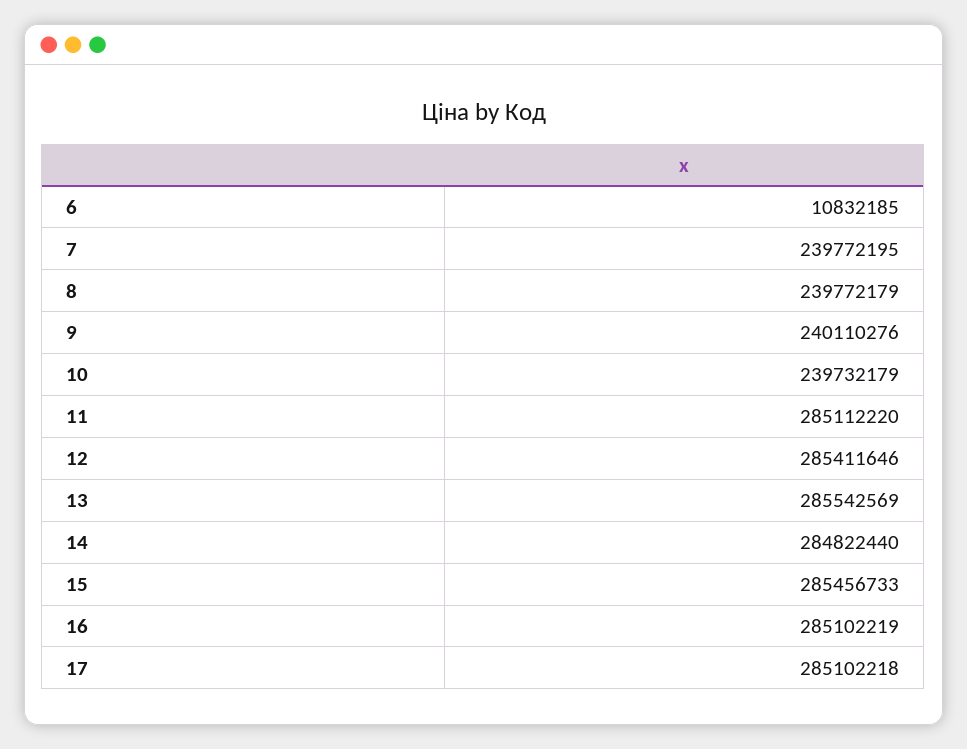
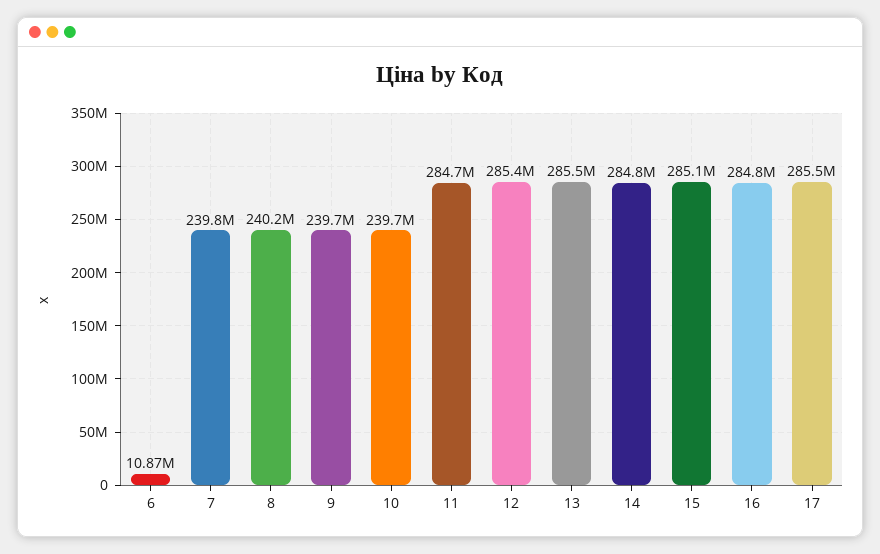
6: 10832185 -> 10870000
8: 239772179 -> 240200000
9: 240110276 -> 239700000
11: 285112220 -> 284700000
15: 285456733 -> 285100000
16: 285102219 -> 284800000
17: 285102218 -> 285500000

